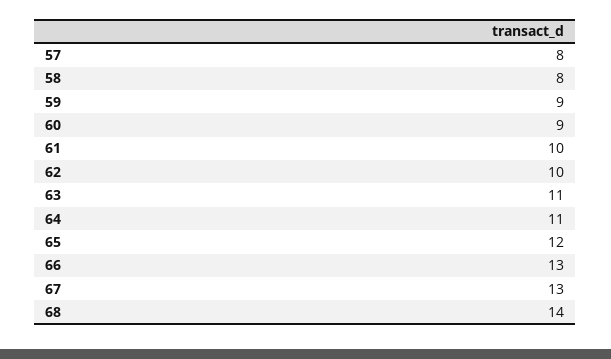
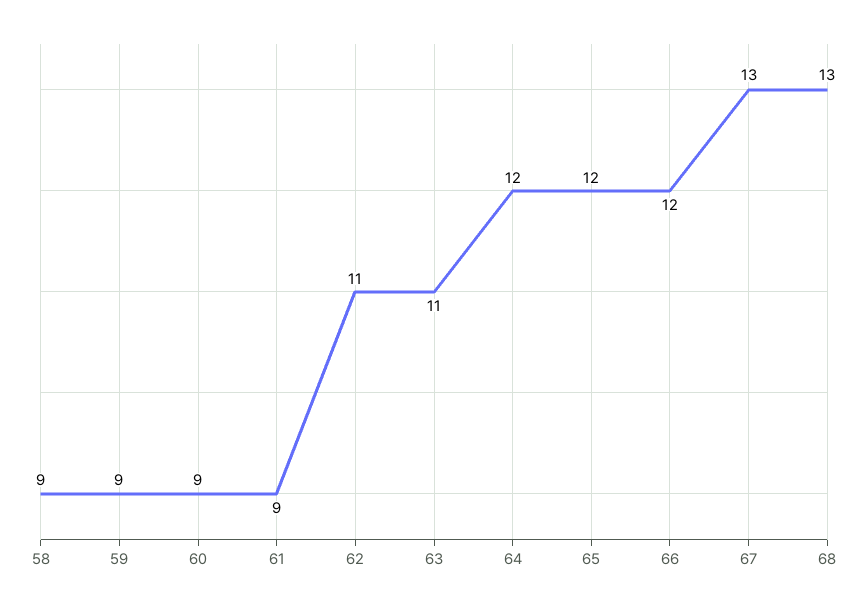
57: 8 -> none
58: 8 -> 9
61: 10 -> 9
62: 10 -> 11
64: 11 -> 12
66: 13 -> 12
68: 14 -> 13

